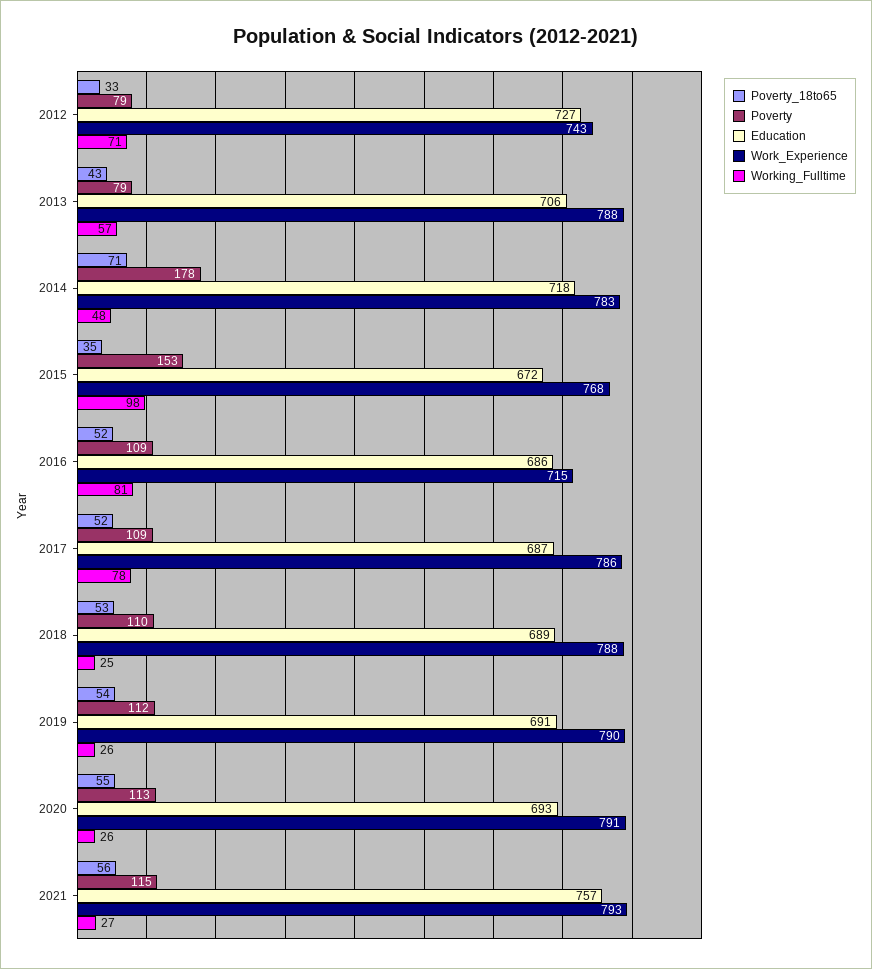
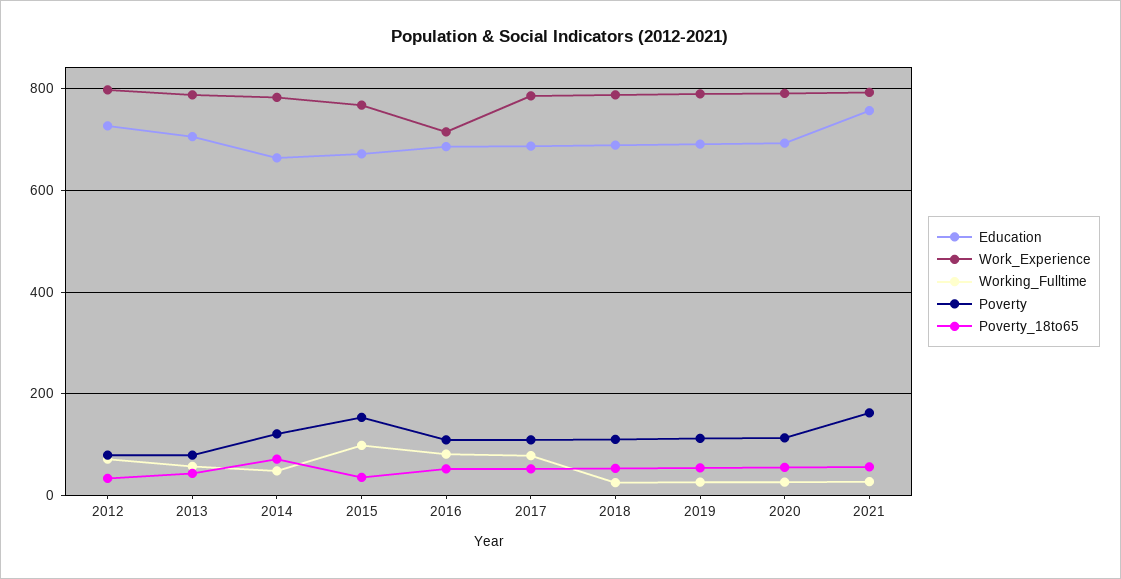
Work_Experience, 2012: 743 -> 800
Poverty, 2014: 178 -> 120
Education, 2014: 718 -> 660
Poverty, 2021: 115 -> 160

